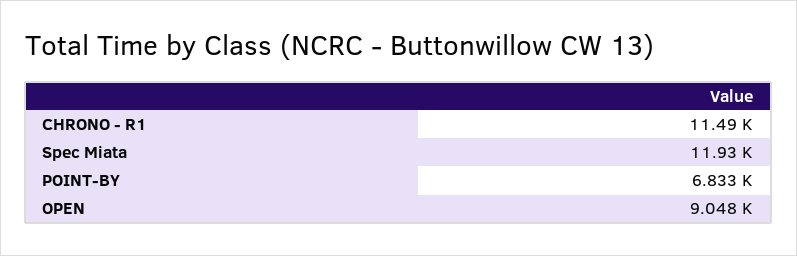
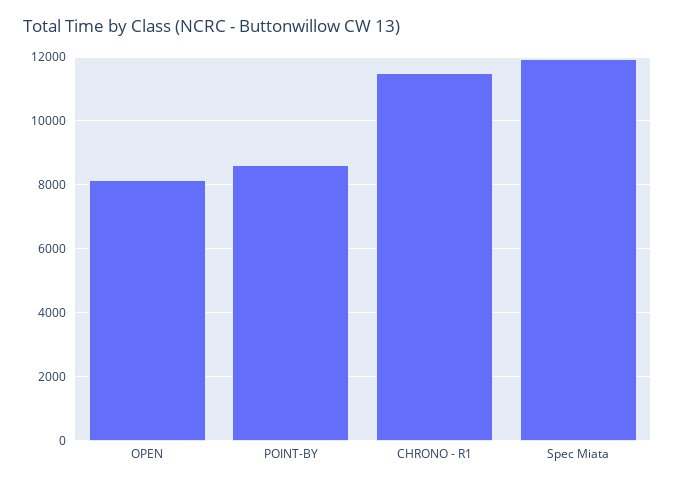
POINT-BY: 6833 -> 8600
OPEN: 9048 -> 8200

